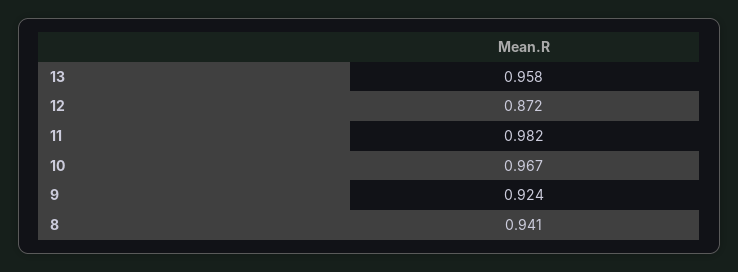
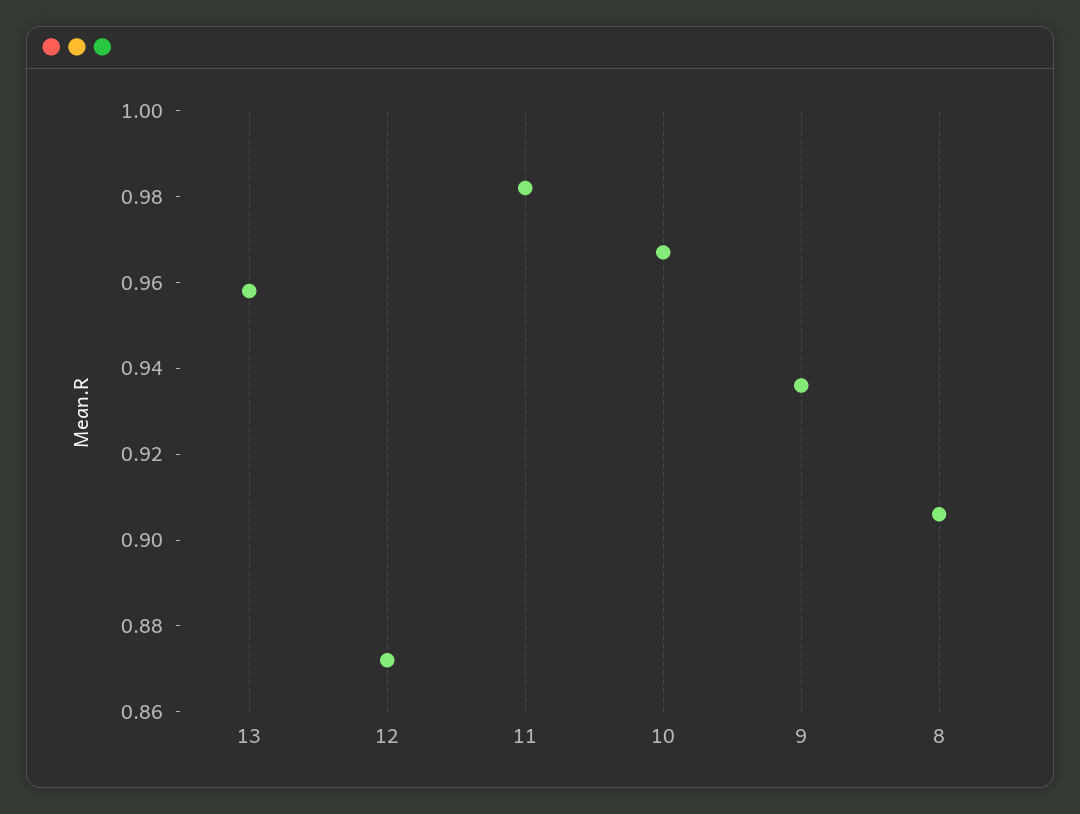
9: 0.924 -> 0.935
8: 0.941 -> 0.905

